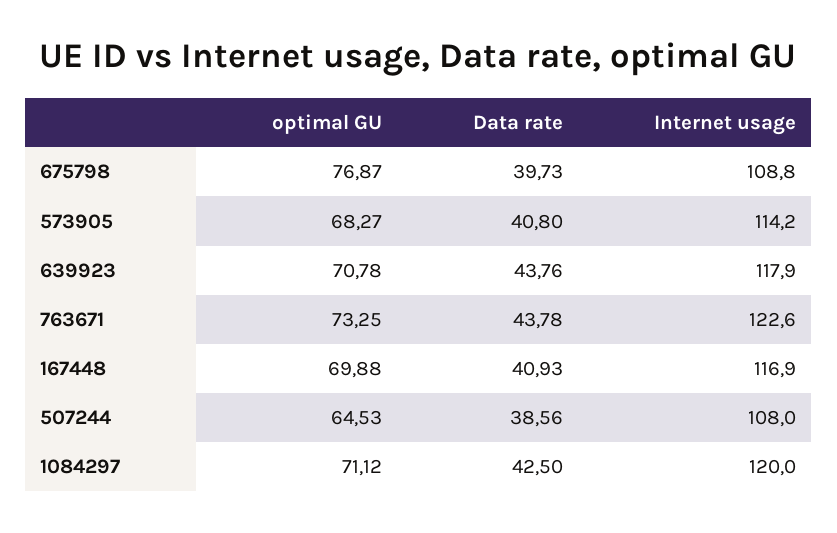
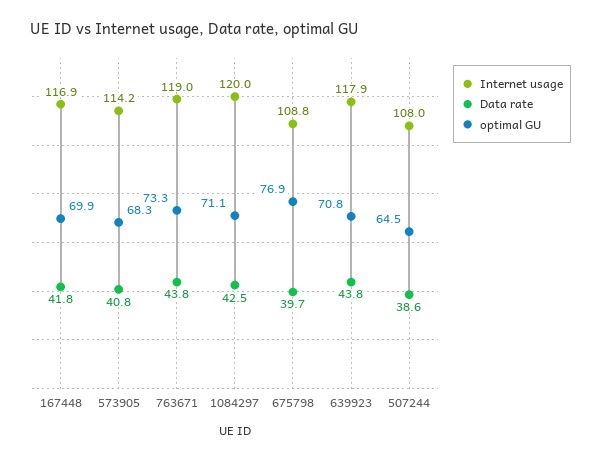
Internet usage, 763671: 122.6 -> 119
Data rate, 167448: 40.93 -> 41.8

